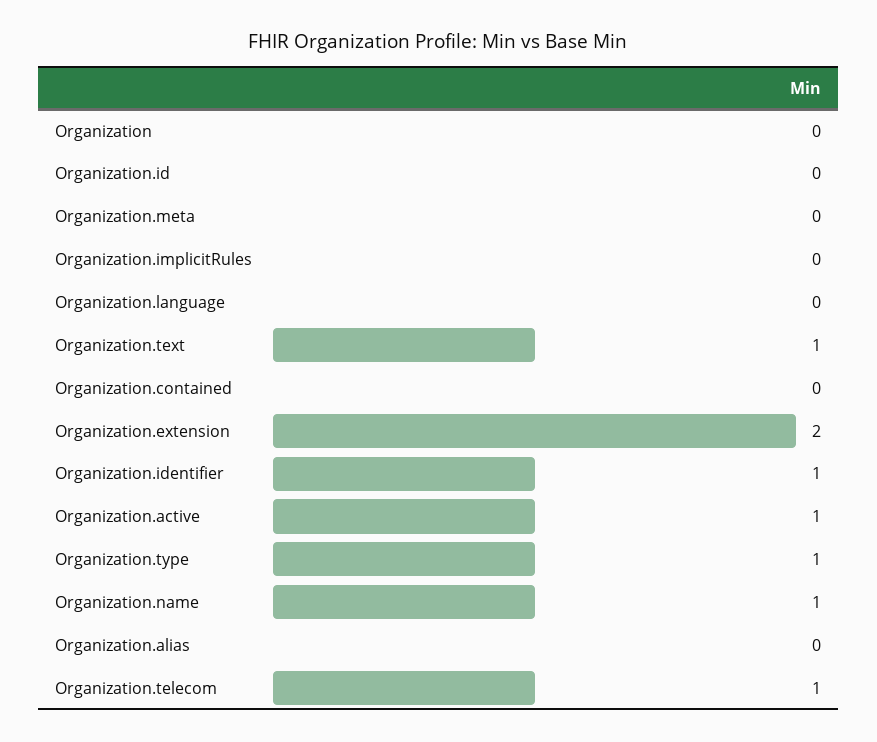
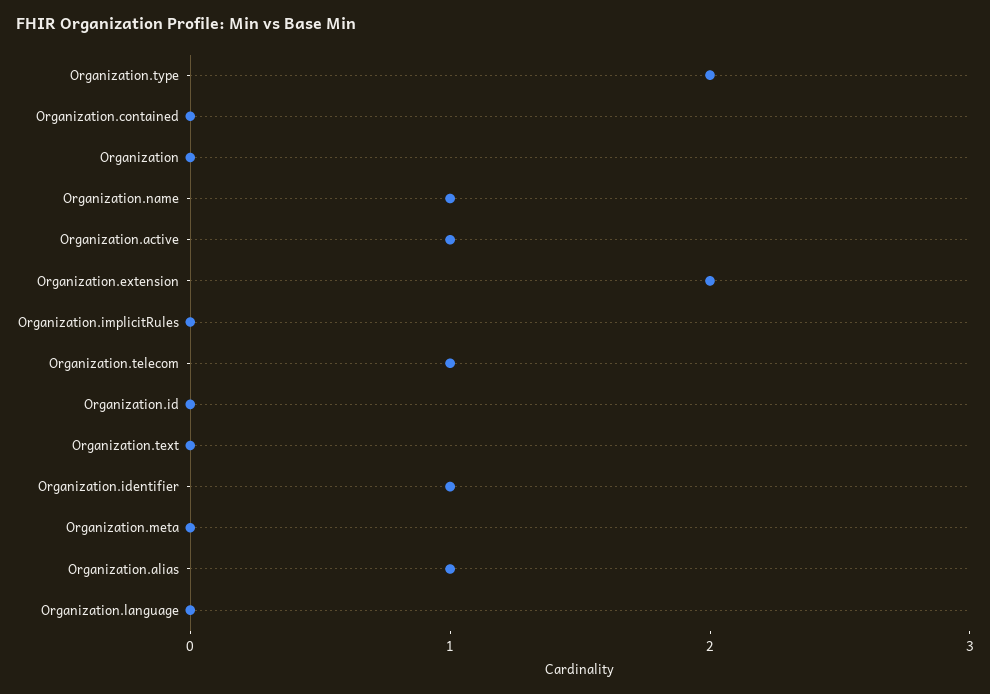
Organization.text: 1 -> 0
Organization.type: 1 -> 2
Organization.alias: 0 -> 1

